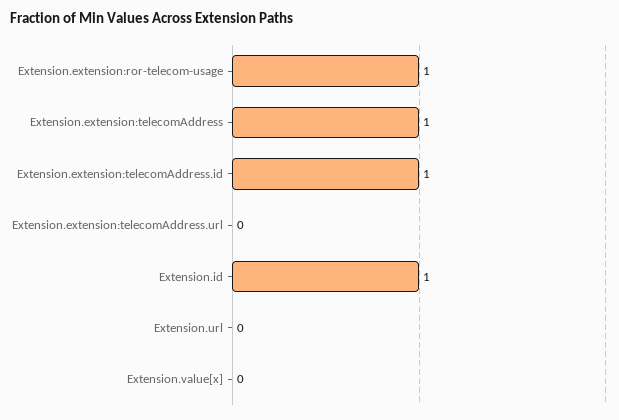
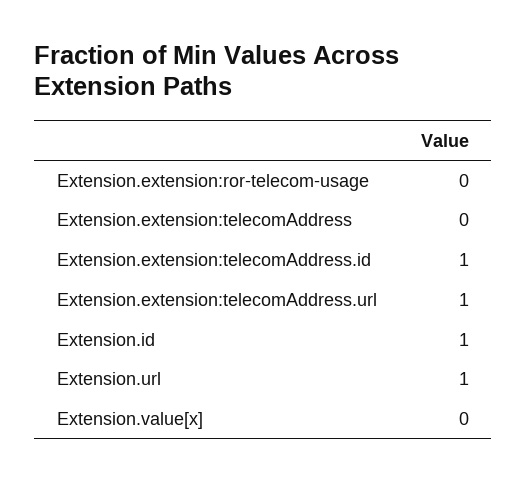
Extension.extension:ror-telecom-usage: 1 -> 0
Extension.extension:telecomAddress: 1 -> 0
Extension.extension:telecomAddress.url: 0 -> 1
Extension.url: 0 -> 1

